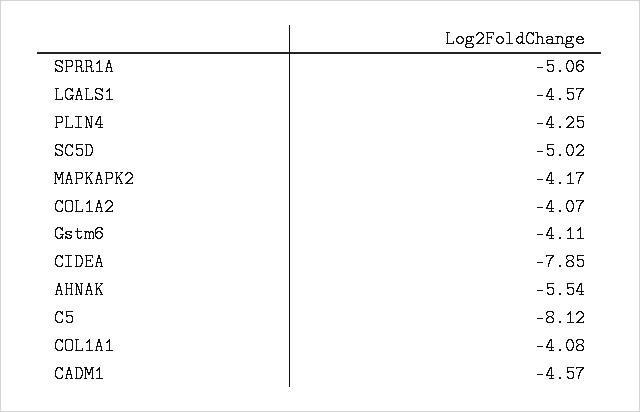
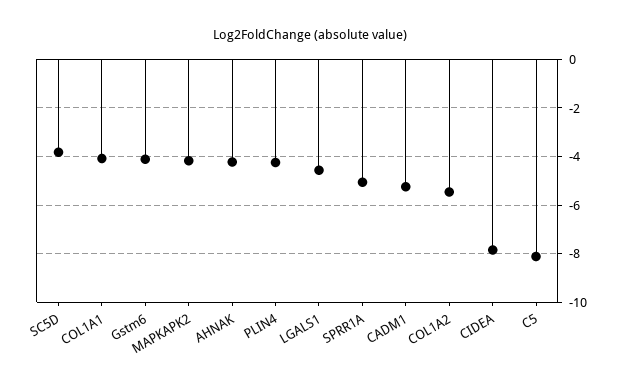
SC5D: -5.02 -> -3.75
COL1A2: -4.07 -> -5.5
AHNAK: -5.54 -> -4.25
CADM1: -4.57 -> -5.25

